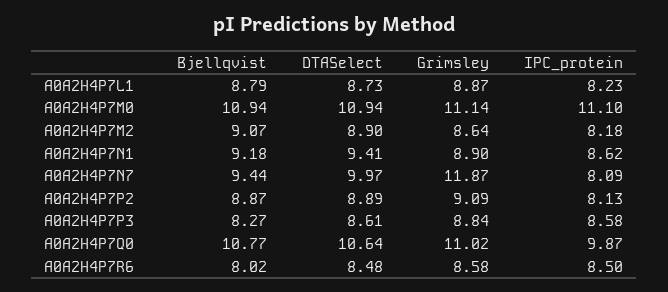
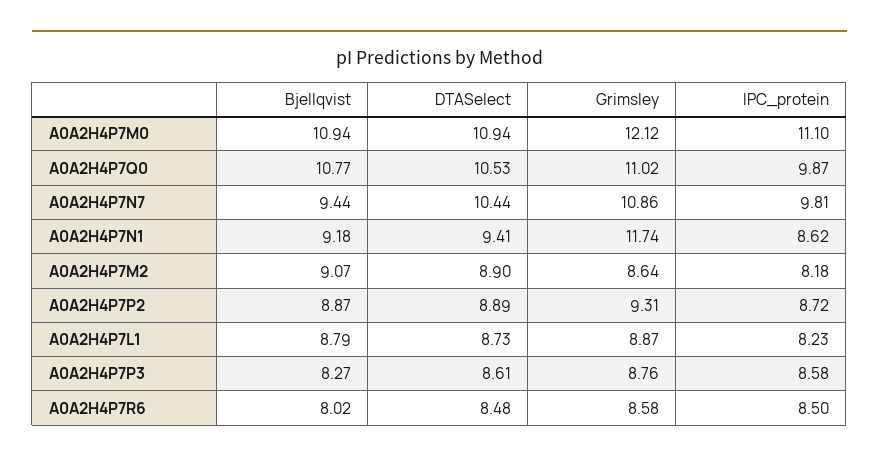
Grimsley, A0A2H4P7M0: 11.14 -> 12.12
Grimsley, A0A2H4P7N1: 8.9 -> 11.74
DTASelect, A0A2H4P7N7: 9.97 -> 10.44
Grimsley, A0A2H4P7N7: 11.87 -> 10.86
IPC_protein, A0A2H4P7N7: 8.09 -> 9.81
Grimsley, A0A2H4P7P2: 9.09 -> 9.31
IPC_protein, A0A2H4P7P2: 8.13 -> 8.72
Grimsley, A0A2H4P7P3: 8.84 -> 8.76
DTASelect, A0A2H4P7Q0: 10.64 -> 10.53

